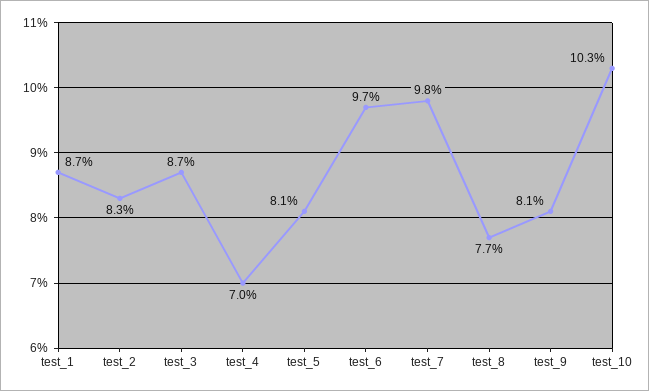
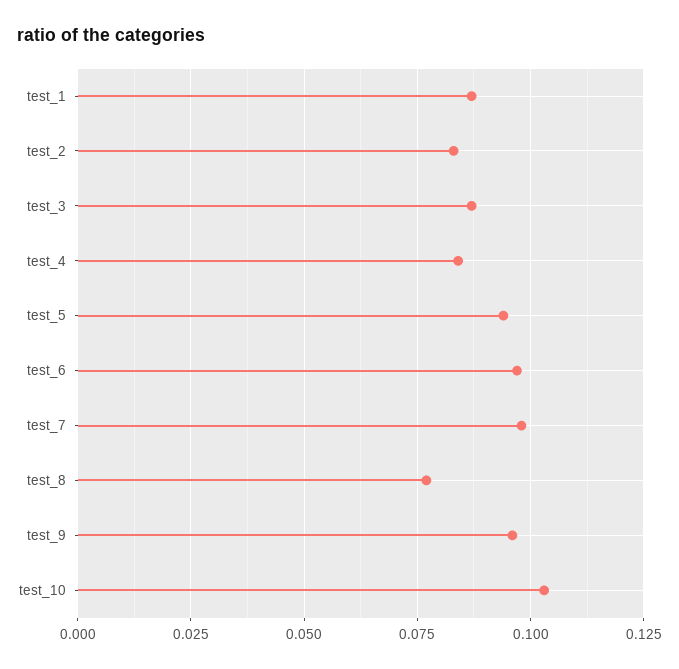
test_4: 0.07 -> 0.085
test_5: 0.081 -> 0.095
test_9: 0.081 -> 0.095

